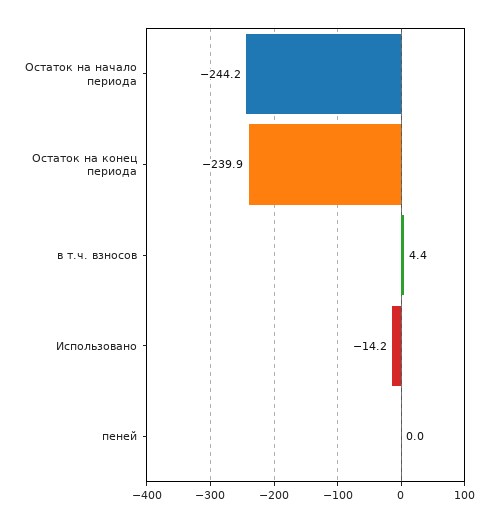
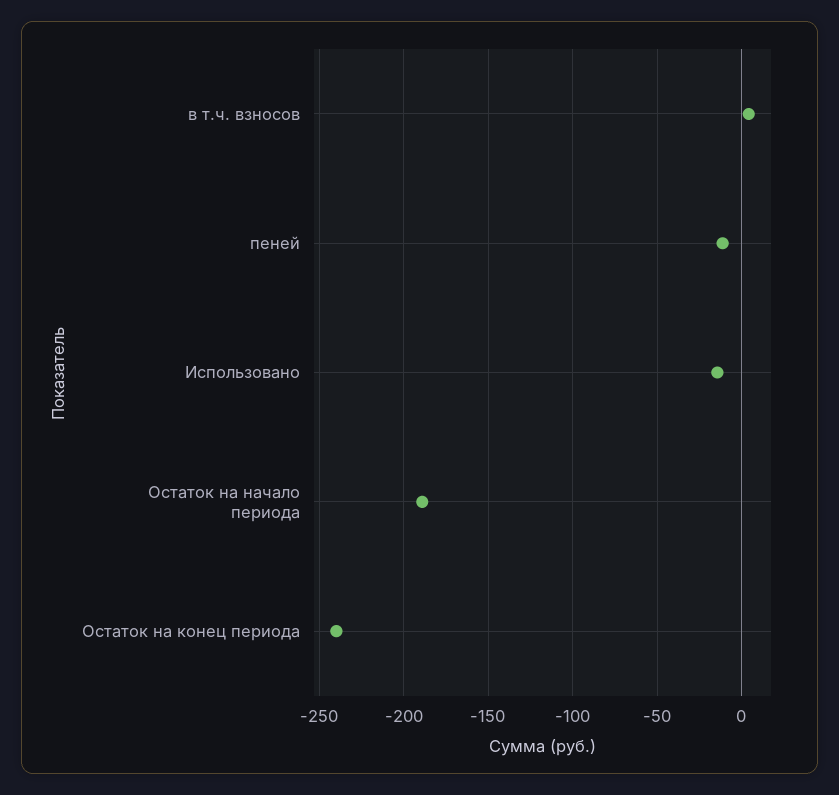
Остаток на начало периода: -244.2 -> -190
пеней: 0 -> -10

